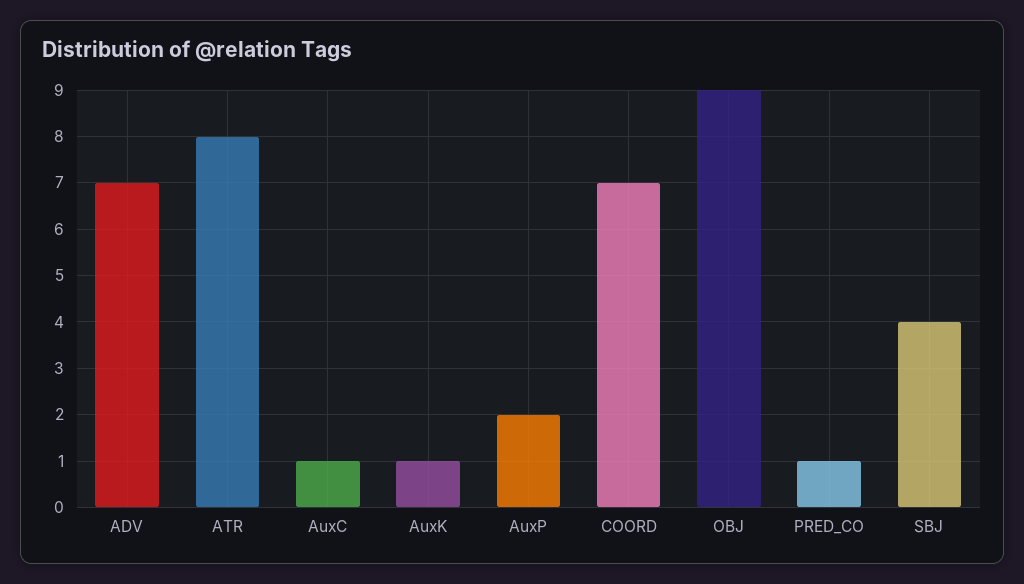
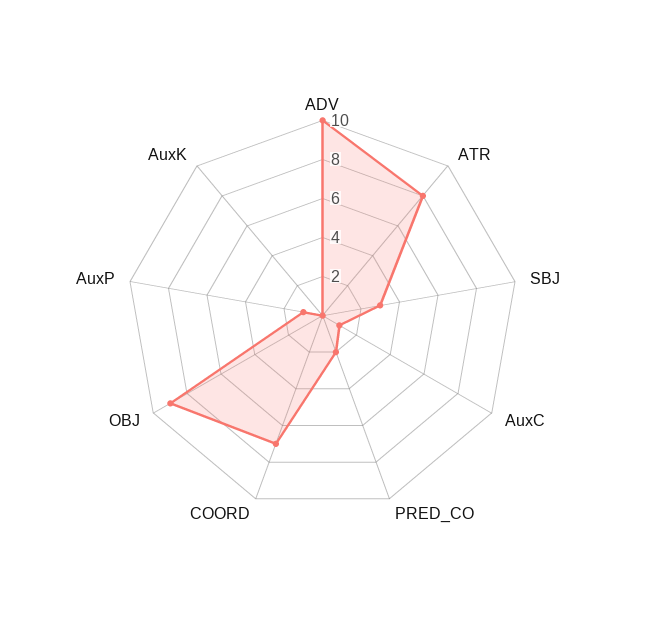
ADV: 7 -> 10
AuxK: 1 -> 0
AuxP: 2 -> 1
PRED_CO: 1 -> 2
SBJ: 4 -> 3

